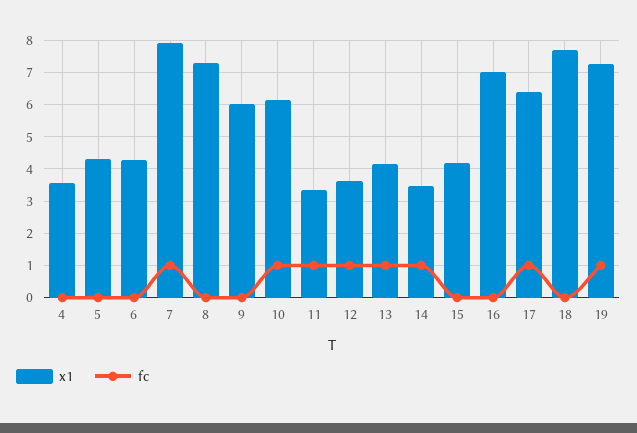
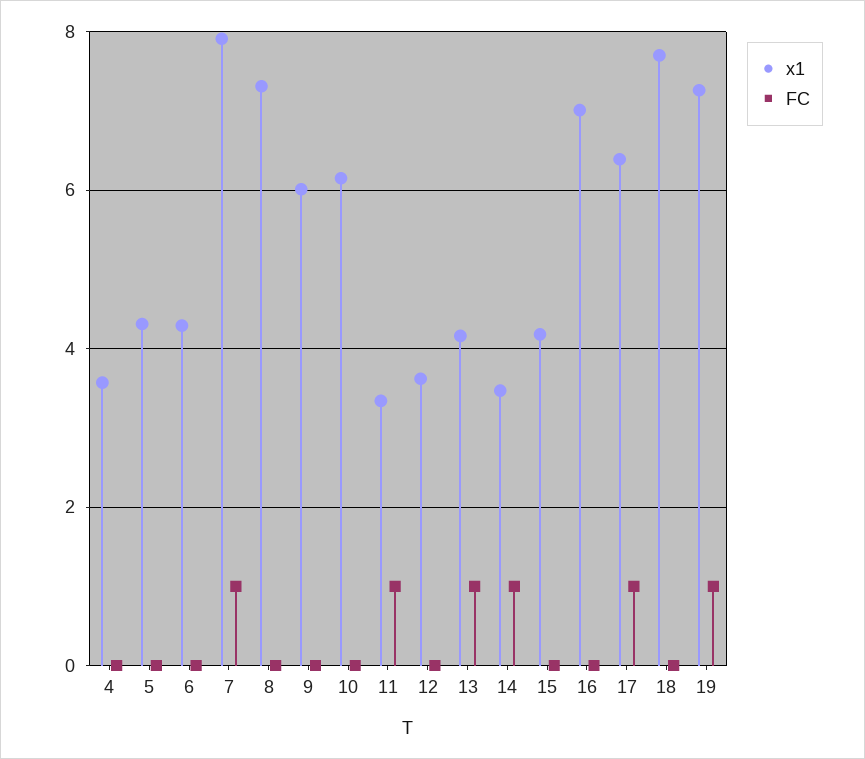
fc, 10: 1 -> 0
fc, 12: 1 -> 0

